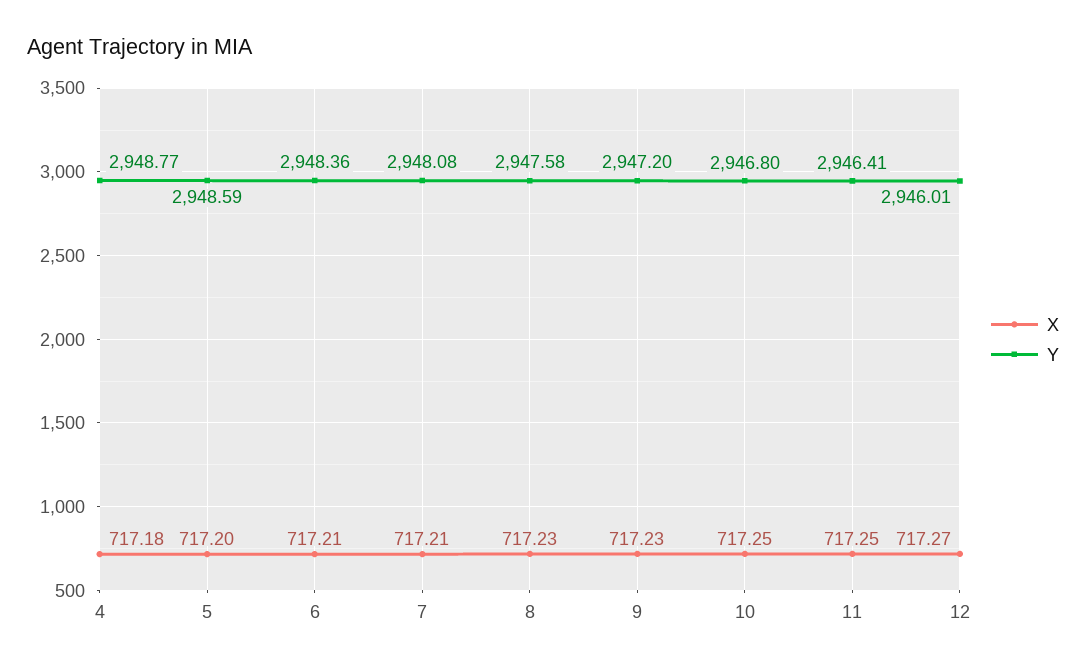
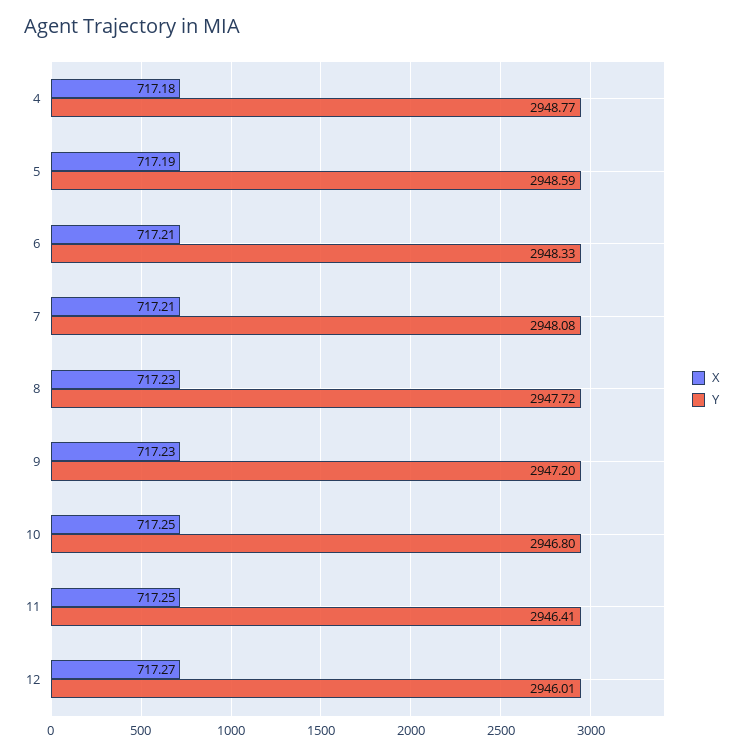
X, 5: 717.2 -> 717.19
Y, 6: 2948.36 -> 2948.33
Y, 8: 2947.58 -> 2947.72

